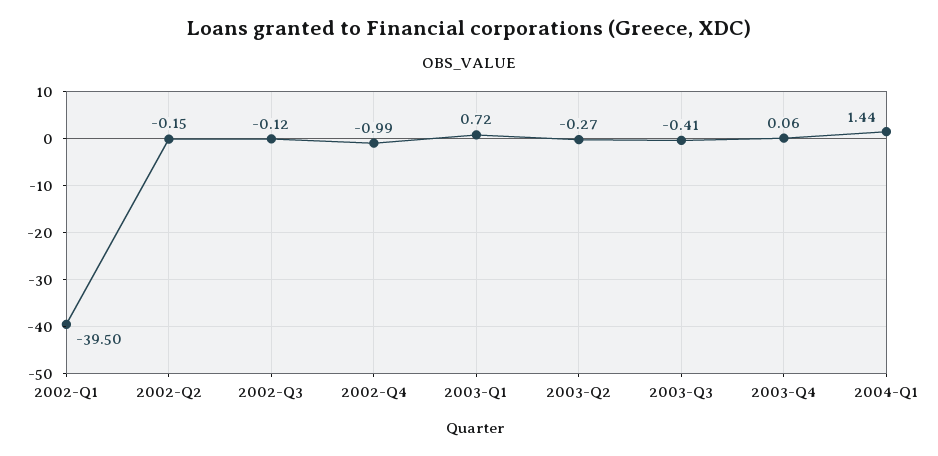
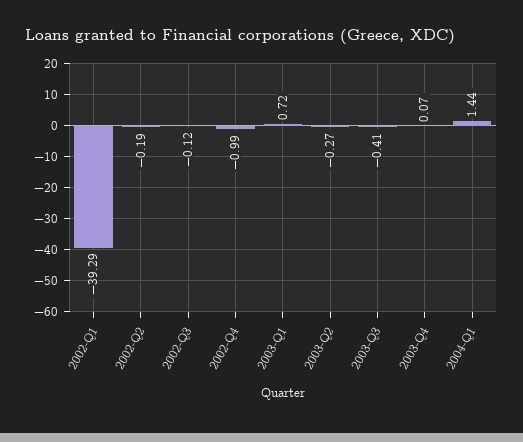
2002-Q1: -39.5 -> -39.29
2002-Q2: -0.15 -> -0.19
2003-Q4: 0.06 -> 0.07

